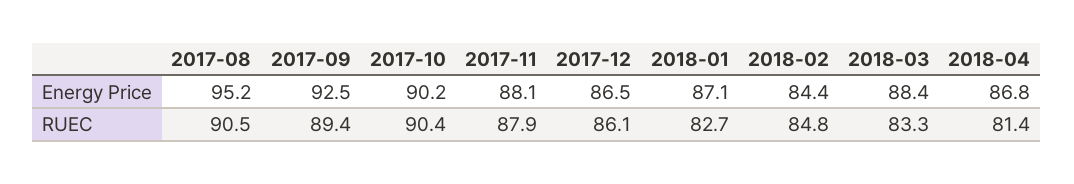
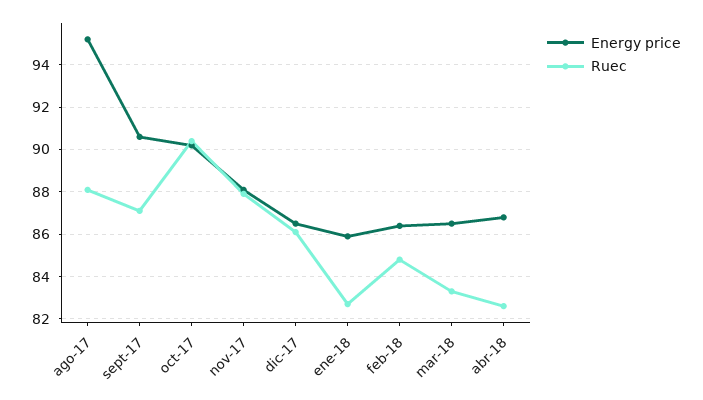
Energy Price, 2017-09: 92.5 -> 90.5
Energy Price, 2018-01: 87.1 -> 86
Energy Price, 2018-02: 84.4 -> 86.5
Energy Price, 2018-03: 88.4 -> 86.5
RUEC, 2017-08: 90.5 -> 88
RUEC, 2017-09: 89.4 -> 87
RUEC, 2018-04: 81.4 -> 82.5

